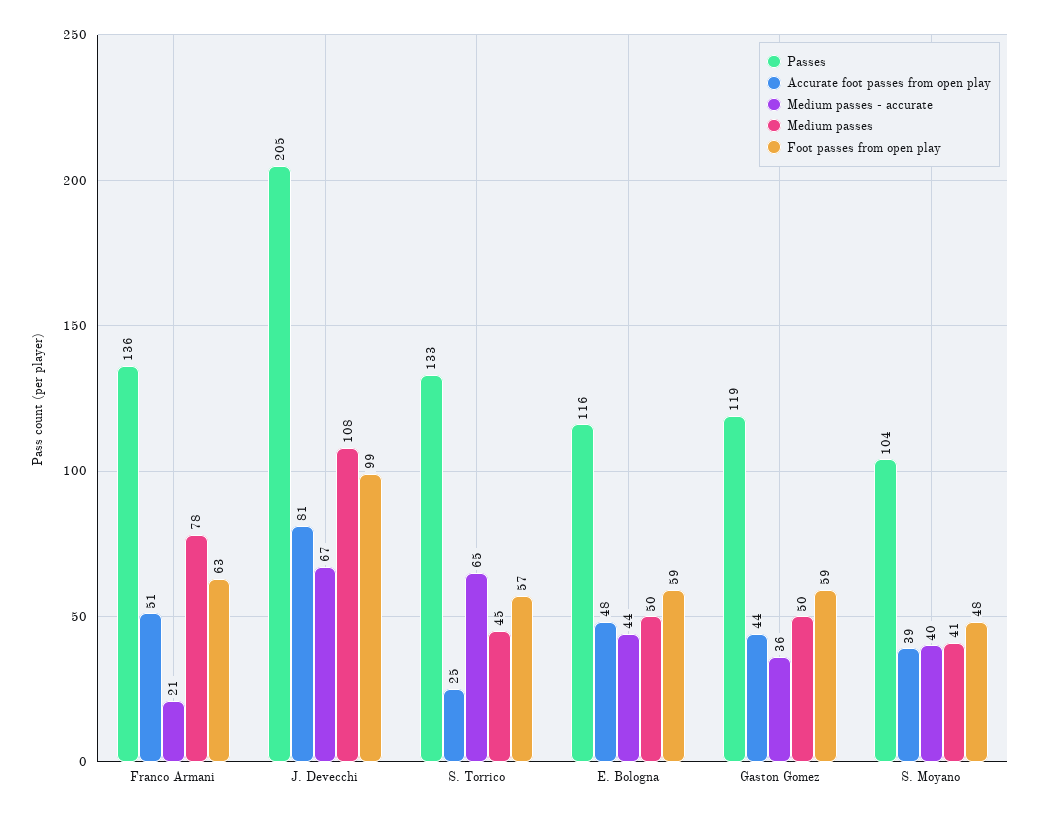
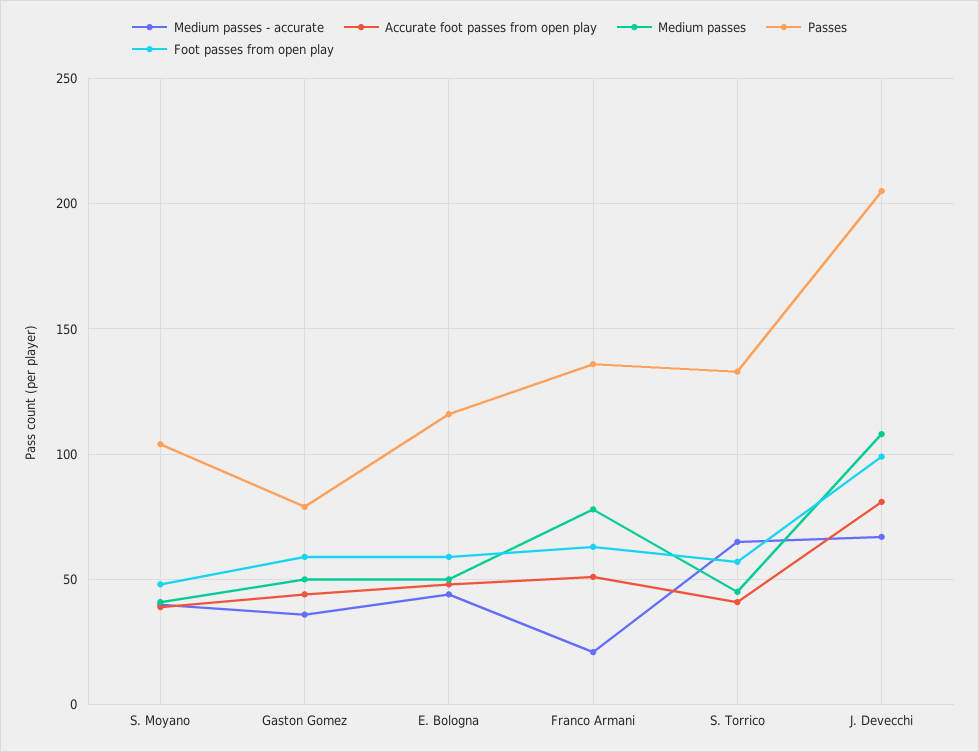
Accurate foot passes from open play, S. Torrico: 25 -> 40
Passes, Gaston Gomez: 119 -> 80

